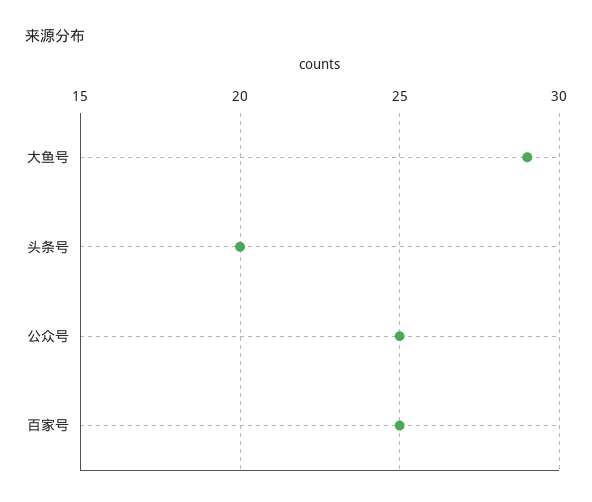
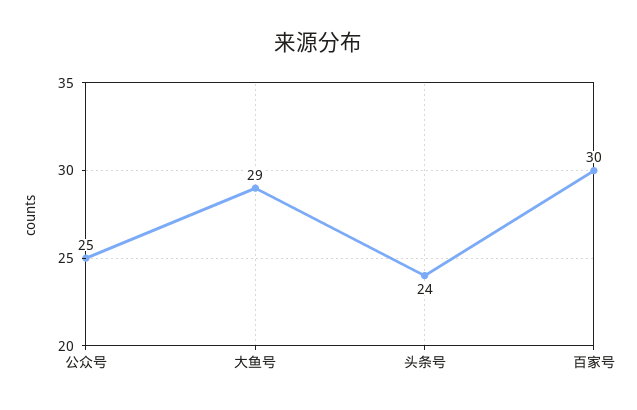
头条号: 20 -> 24
百家号: 25 -> 30

